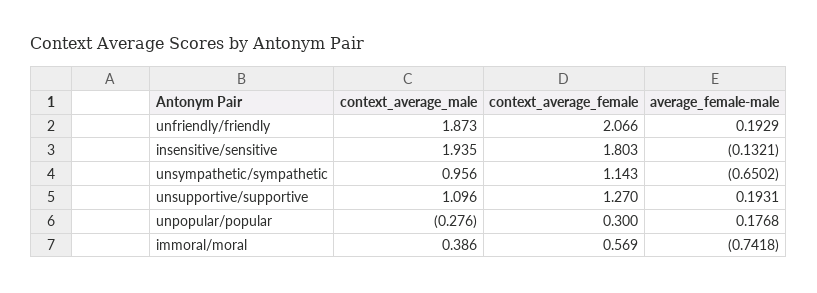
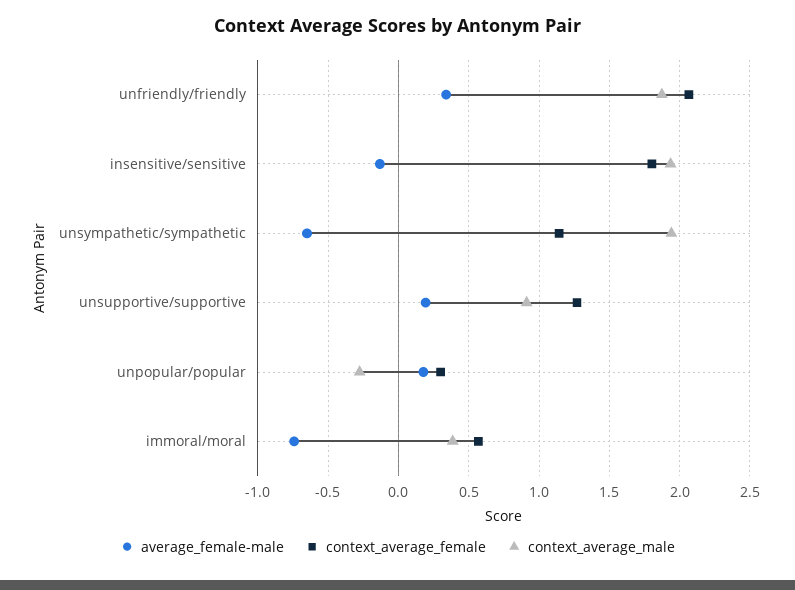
average_female-male, unfriendly/friendly: 0.1929 -> 0.35
context_average_male, unsympathetic/sympathetic: 0.956 -> 1.95
context_average_male, unsupportive/supportive: 1.096 -> 0.9

